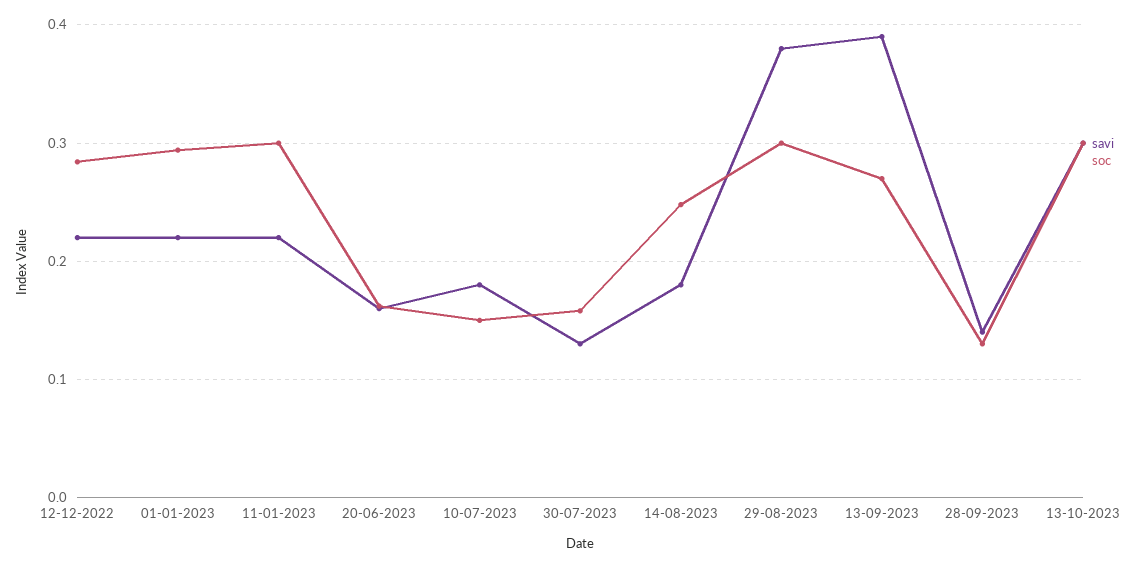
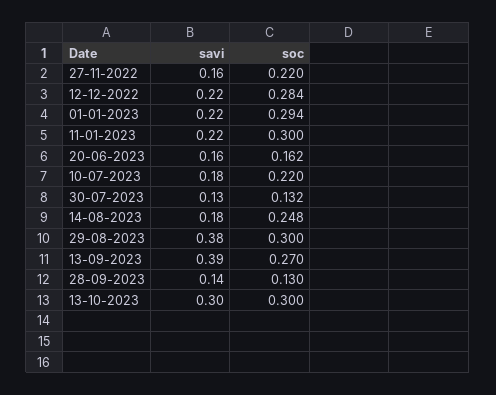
soc, 10-07-2023: 0.15 -> 0.22
soc, 30-07-2023: 0.16 -> 0.132
savi, 27-11-2022: none -> 0.16
soc, 27-11-2022: none -> 0.22

